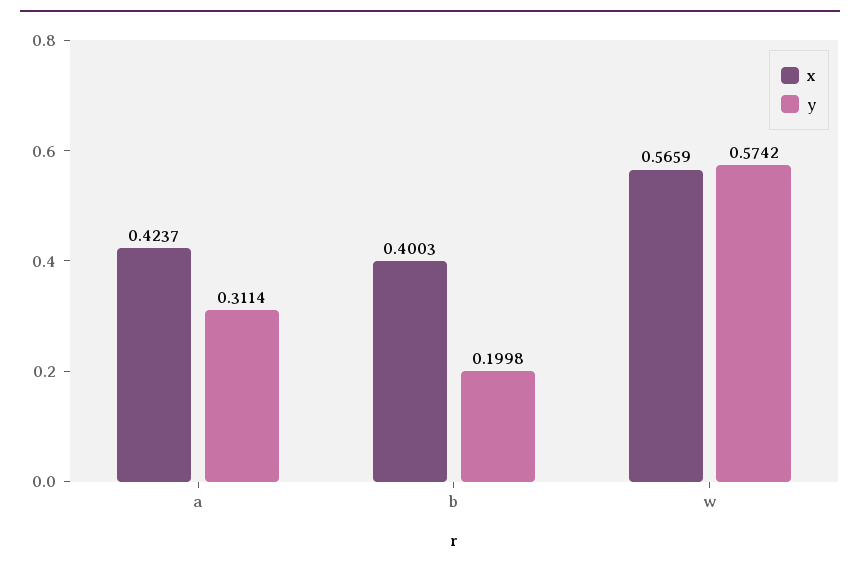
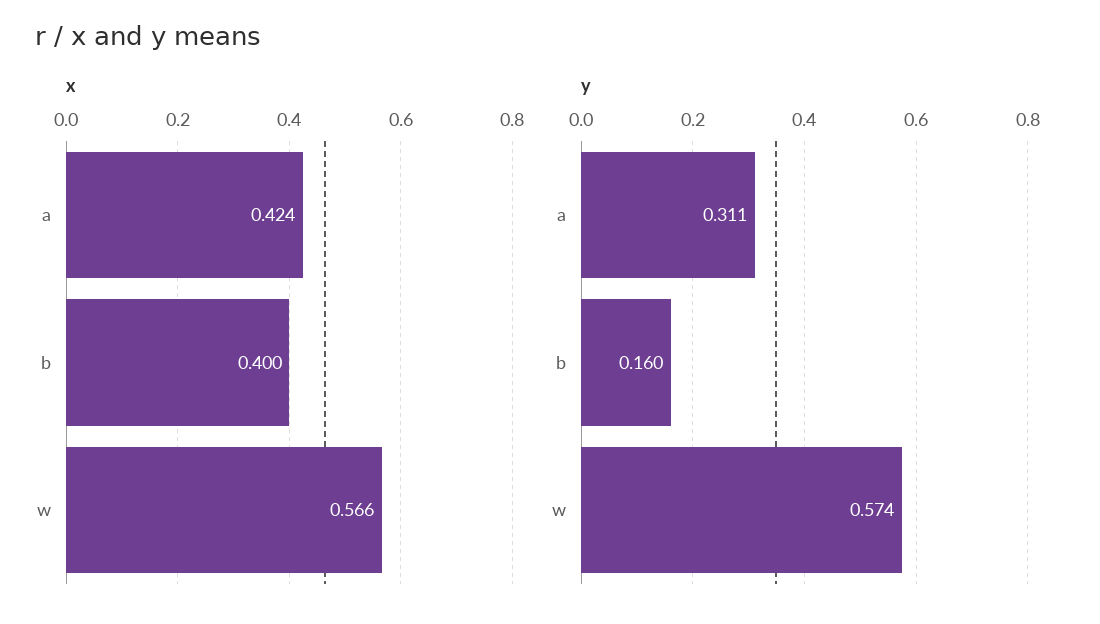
y, b: 0.1998 -> 0.16

